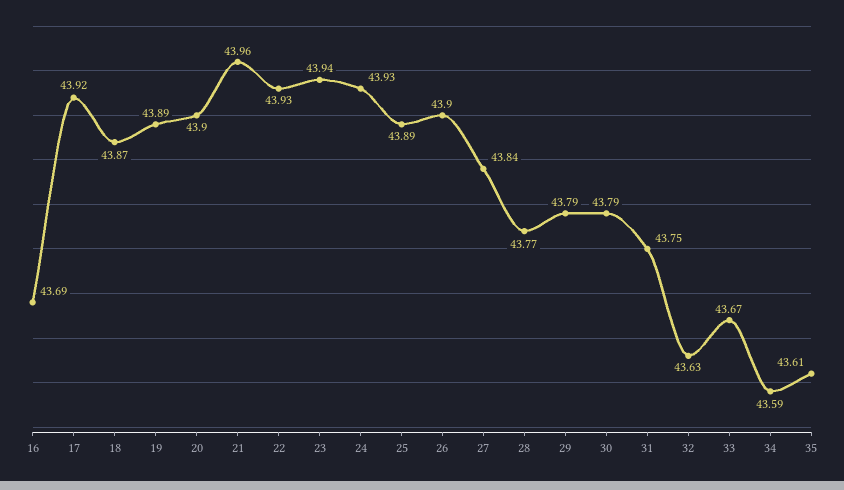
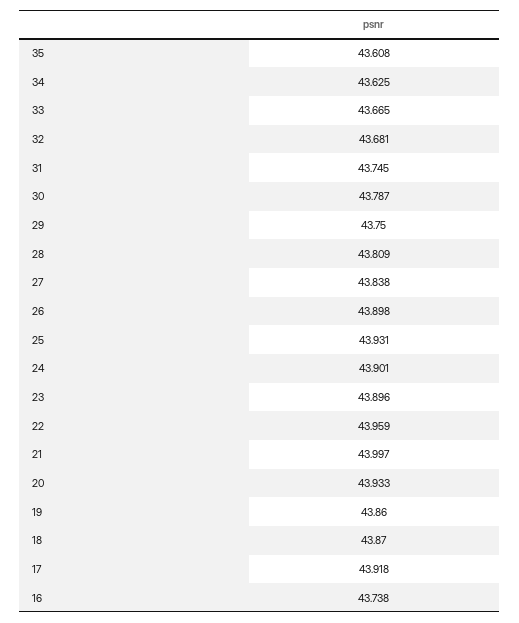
16: 43.69 -> 43.738
19: 43.89 -> 43.86
20: 43.9 -> 43.933
21: 43.96 -> 43.997
22: 43.93 -> 43.959
23: 43.94 -> 43.896
24: 43.93 -> 43.901
25: 43.89 -> 43.931
28: 43.77 -> 43.809
29: 43.79 -> 43.75
32: 43.63 -> 43.681
34: 43.59 -> 43.625

